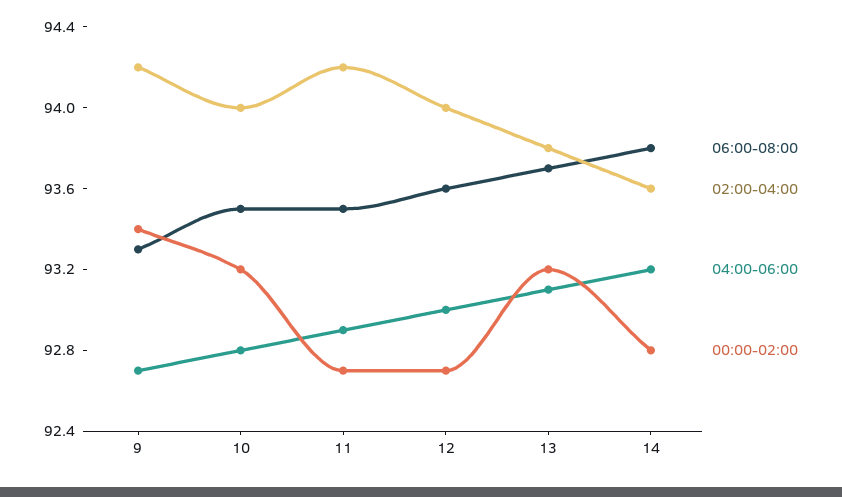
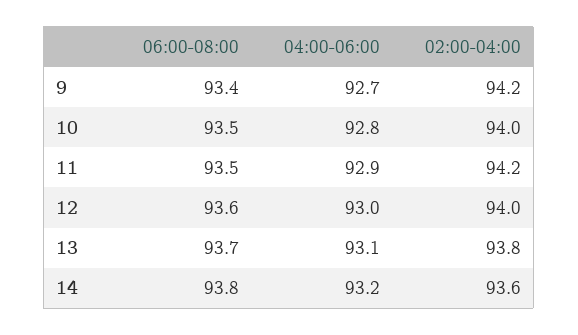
06:00-08:00, 9: 93.3 -> 93.4
00:00-02:00, 9: 93.4 -> none
00:00-02:00, 10: 93.2 -> none
00:00-02:00, 11: 92.7 -> none
00:00-02:00, 12: 92.7 -> none
00:00-02:00, 13: 93.2 -> none
00:00-02:00, 14: 92.8 -> none

